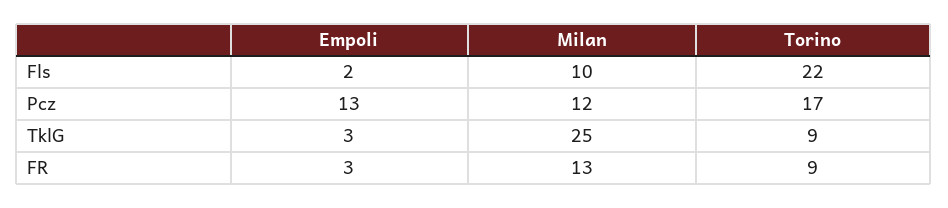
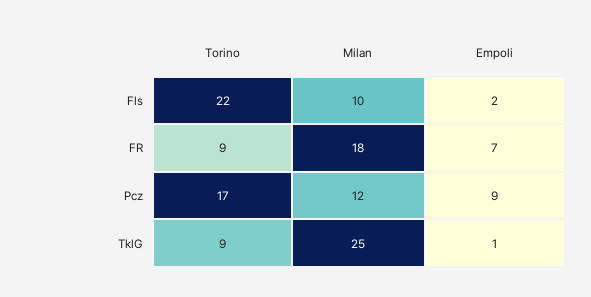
Empoli, Pcz: 13 -> 9
Empoli, TklG: 3 -> 1
Empoli, FR: 3 -> 7
Milan, FR: 13 -> 18

